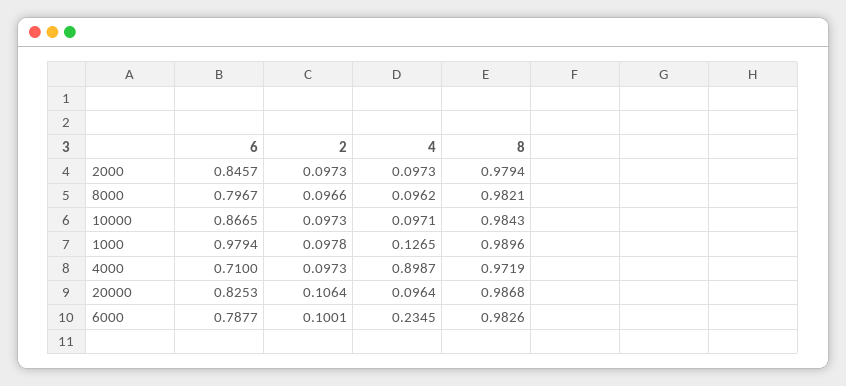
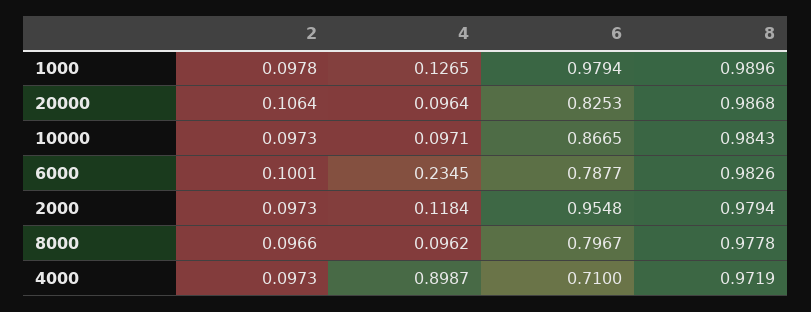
6, 2000: 0.8457 -> 0.9548
4, 2000: 0.0973 -> 0.1184
8, 8000: 0.9821 -> 0.9778

